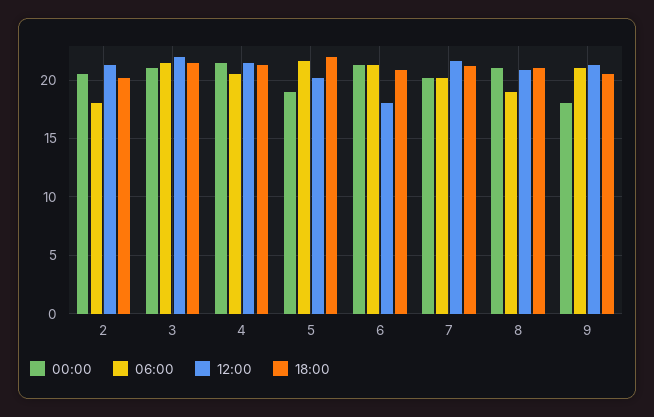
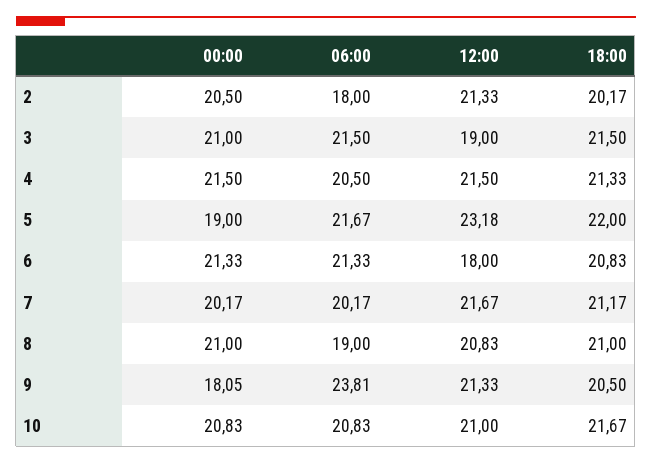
12:00, 3: 22 -> 19
12:00, 5: 20 -> 23.18
06:00, 9: 21 -> 23.81
00:00, 10: none -> 20.83
06:00, 10: none -> 20.83
12:00, 10: none -> 21
18:00, 10: none -> 21.67

